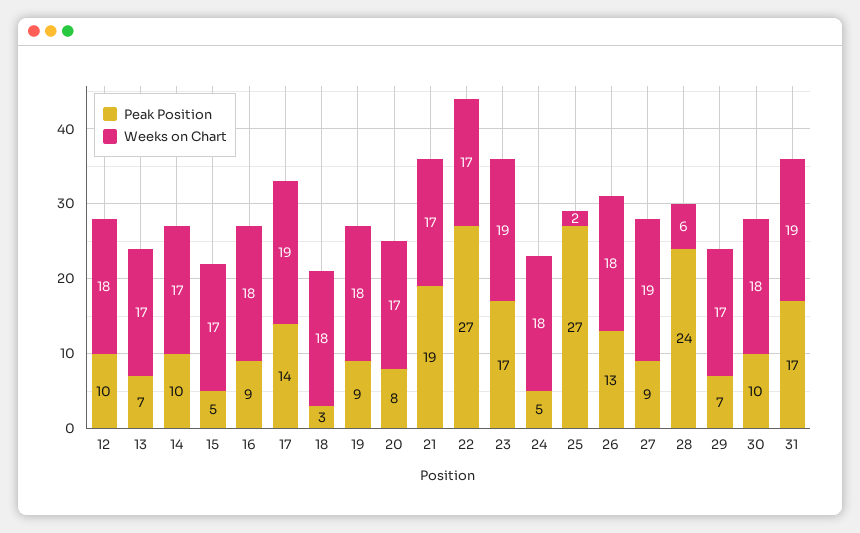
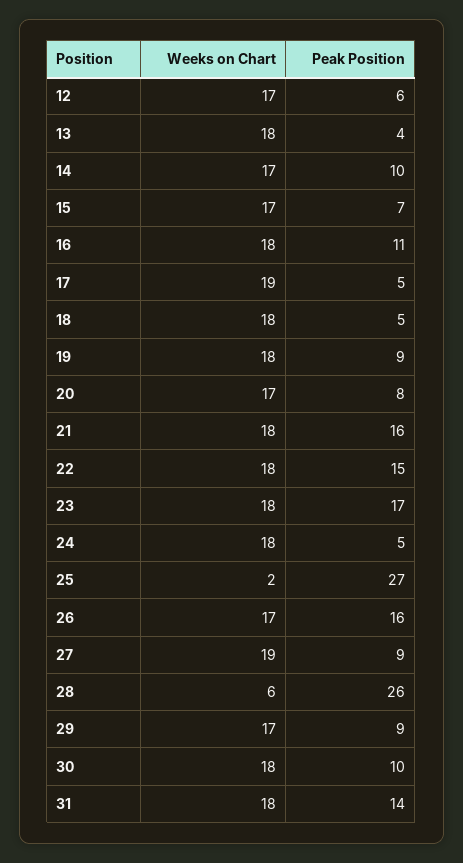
Peak Position, 12: 10 -> 6
Weeks on Chart, 12: 18 -> 17
Peak Position, 13: 7 -> 4
Weeks on Chart, 13: 17 -> 18
Peak Position, 15: 5 -> 7
Peak Position, 16: 9 -> 11
Peak Position, 17: 14 -> 5
Peak Position, 18: 3 -> 5
Peak Position, 21: 19 -> 16
Weeks on Chart, 21: 17 -> 18
Peak Position, 22: 27 -> 15
Weeks on Chart, 22: 17 -> 18
Weeks on Chart, 23: 19 -> 18
Peak Position, 26: 13 -> 16
Weeks on Chart, 26: 18 -> 17
Peak Position, 28: 24 -> 26
Peak Position, 29: 7 -> 9
Peak Position, 31: 17 -> 14
Weeks on Chart, 31: 19 -> 18

